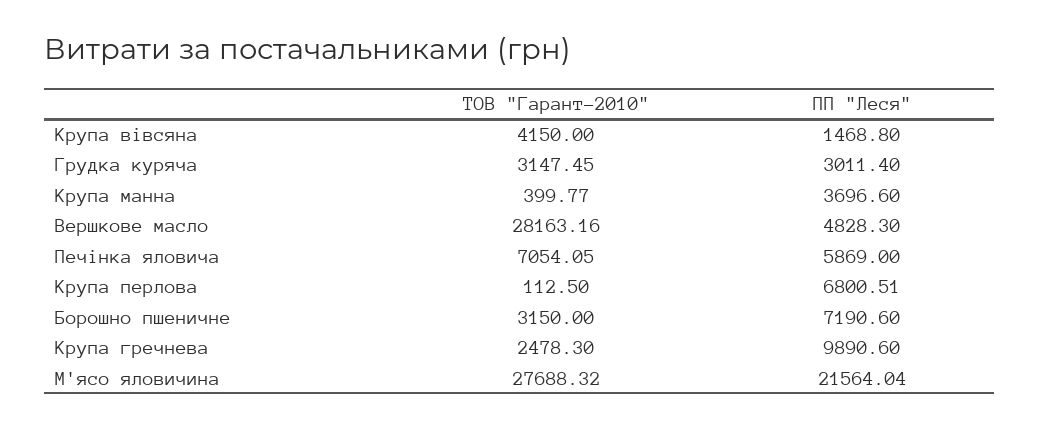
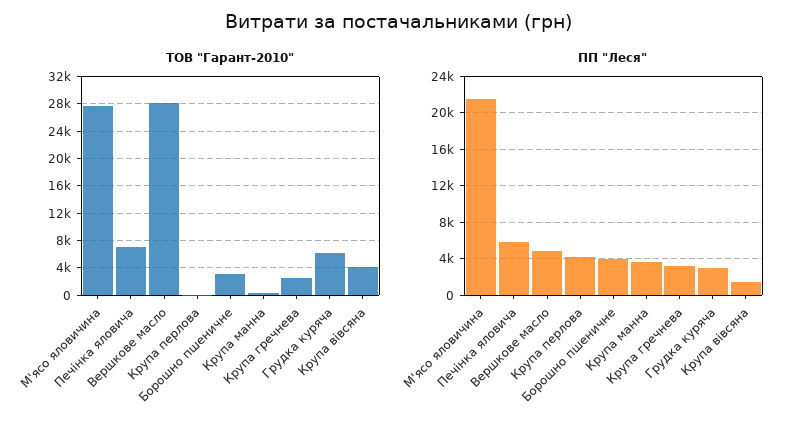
ТОВ "Гарант-2010", Грудка куряча: 3147.45 -> 6000
ПП "Леся", Крупа перлова: 6800.51 -> 4000
ПП "Леся", Борошно пшеничне: 7190.6 -> 4000
ПП "Леся", Крупа гречнева: 9890.6 -> 3000

